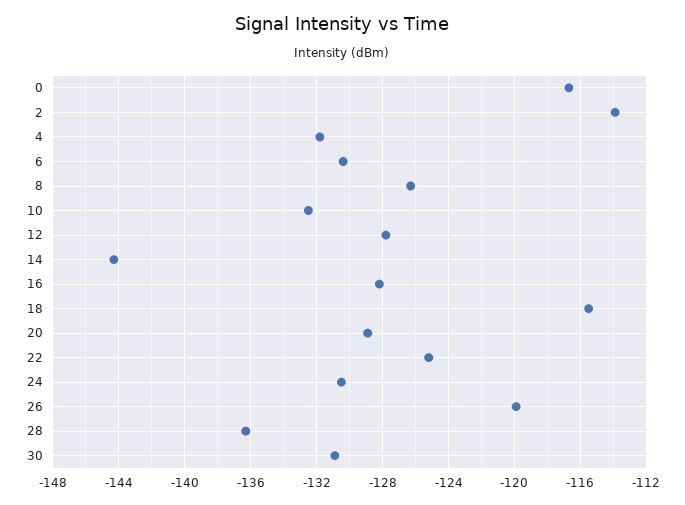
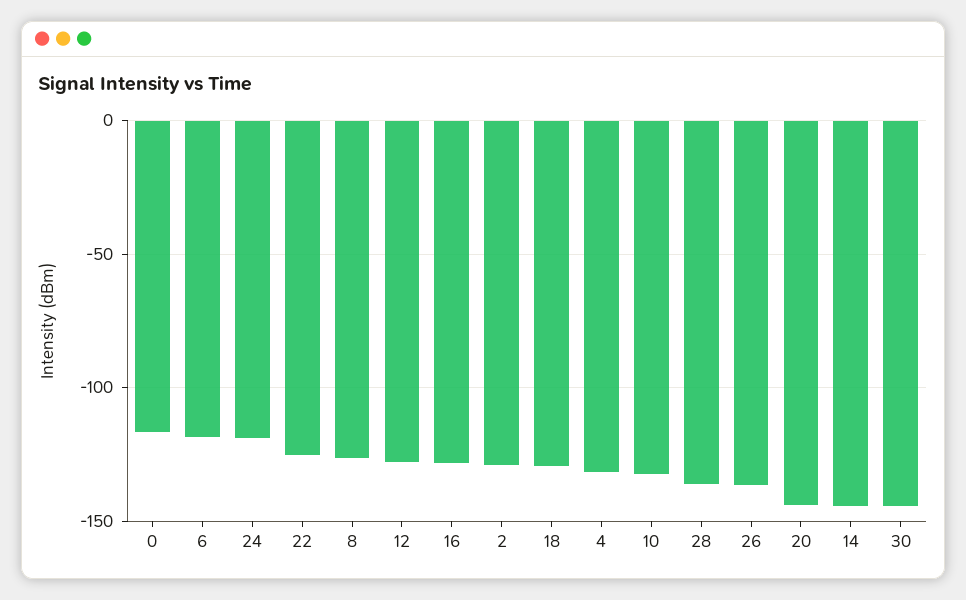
2: -114 -> -130
6: -130.5 -> -120
18: -115.5 -> -130
20: -129 -> -145
24: -130.5 -> -120
26: -120 -> -135
30: -131 -> -145

